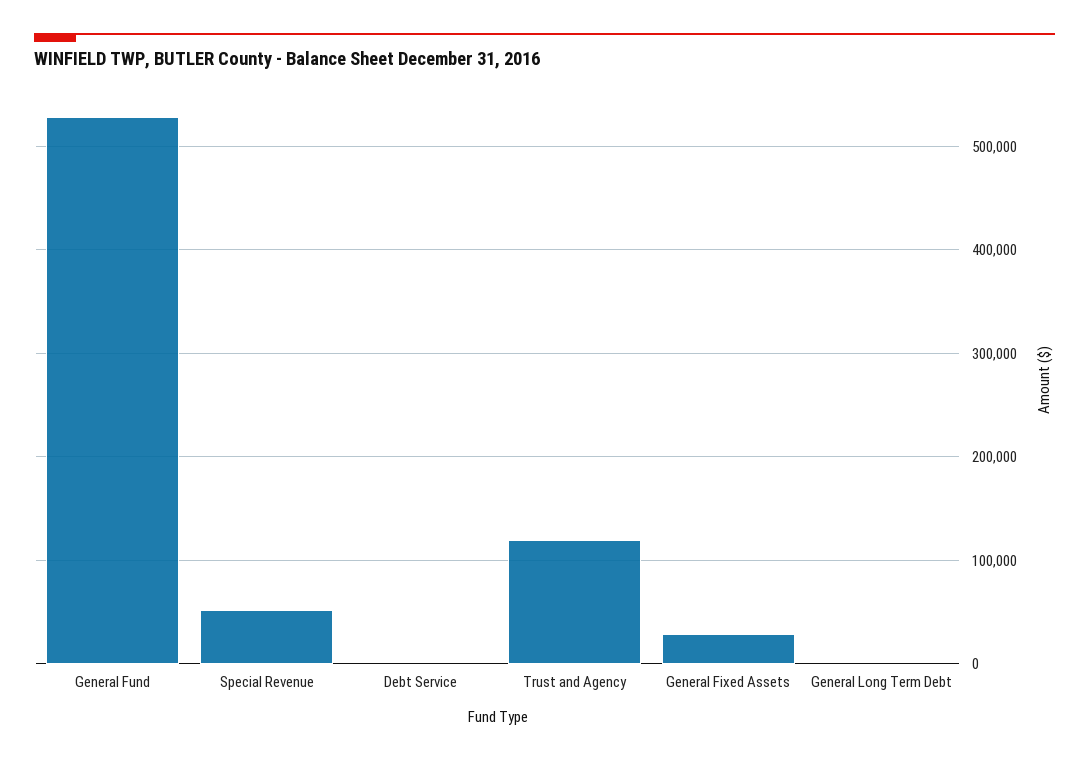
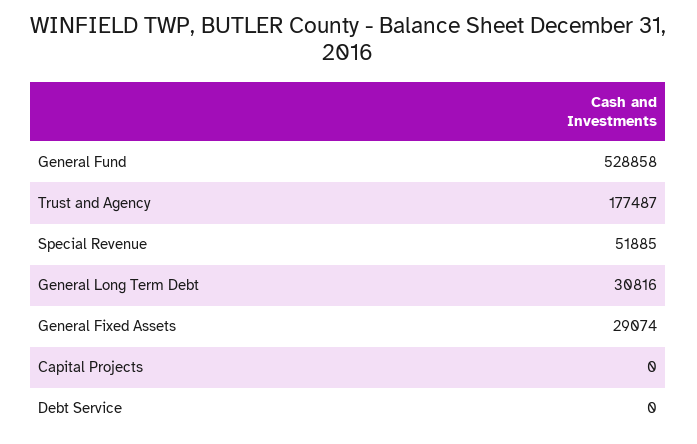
Trust and Agency: 120000 -> 177487
General Long Term Debt: 0 -> 30816
Capital Projects: none -> 0

